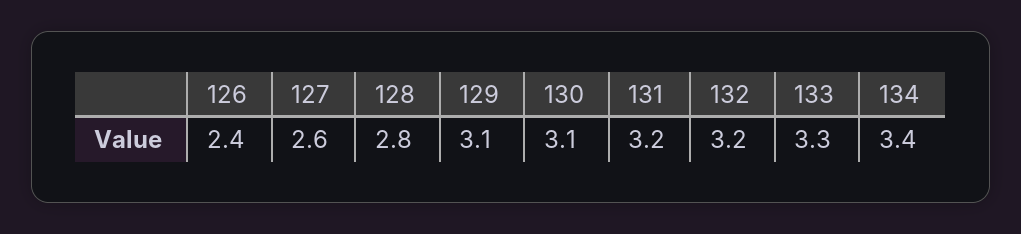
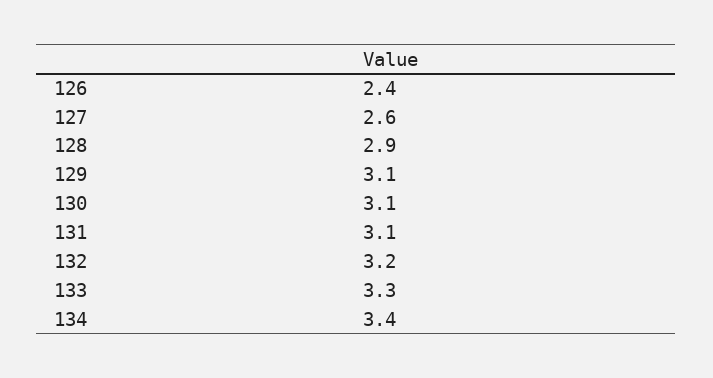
128: 2.8 -> 2.9
131: 3.2 -> 3.1

